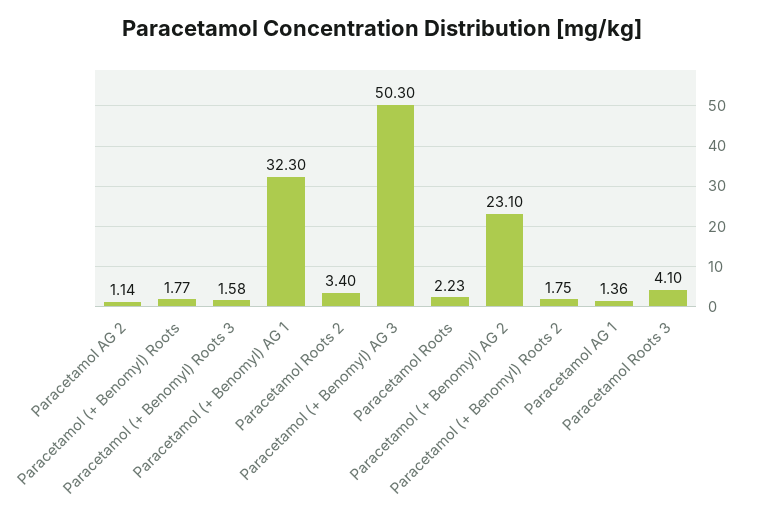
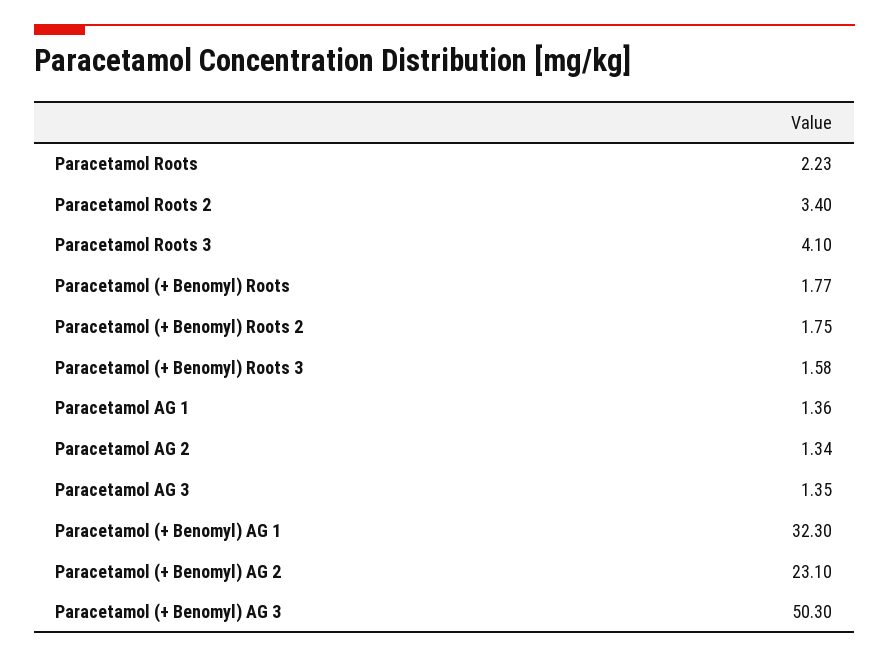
Paracetamol AG 2: 1.14 -> 1.34
Paracetamol AG 3: none -> 1.35

